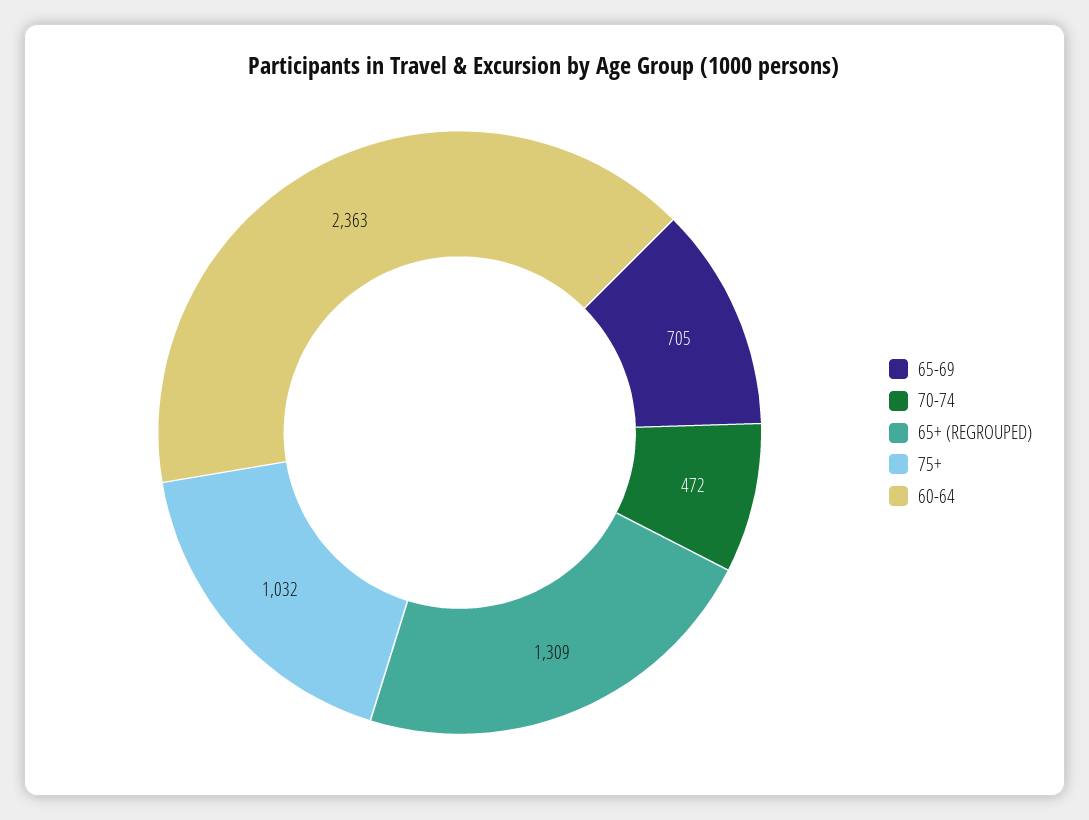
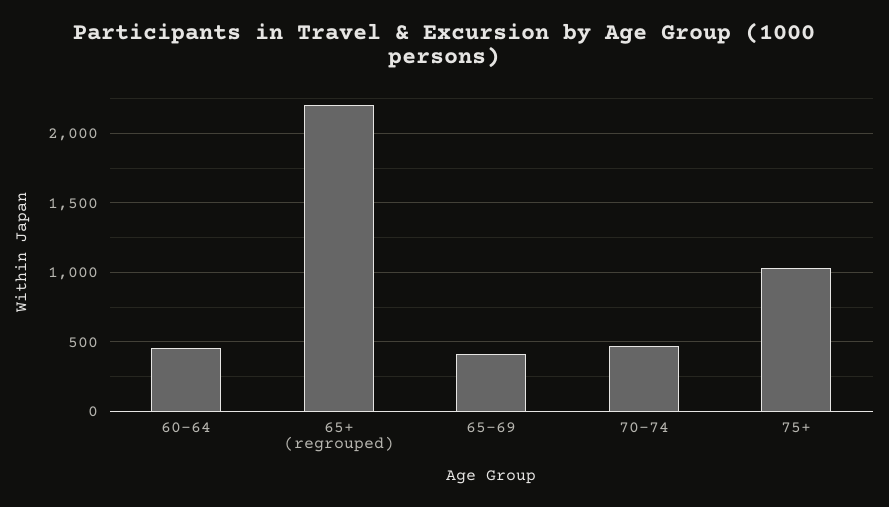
65-69: 705 -> 400
65+ (REGROUPED): 1309 -> 2200
60-64: 2363 -> 450

